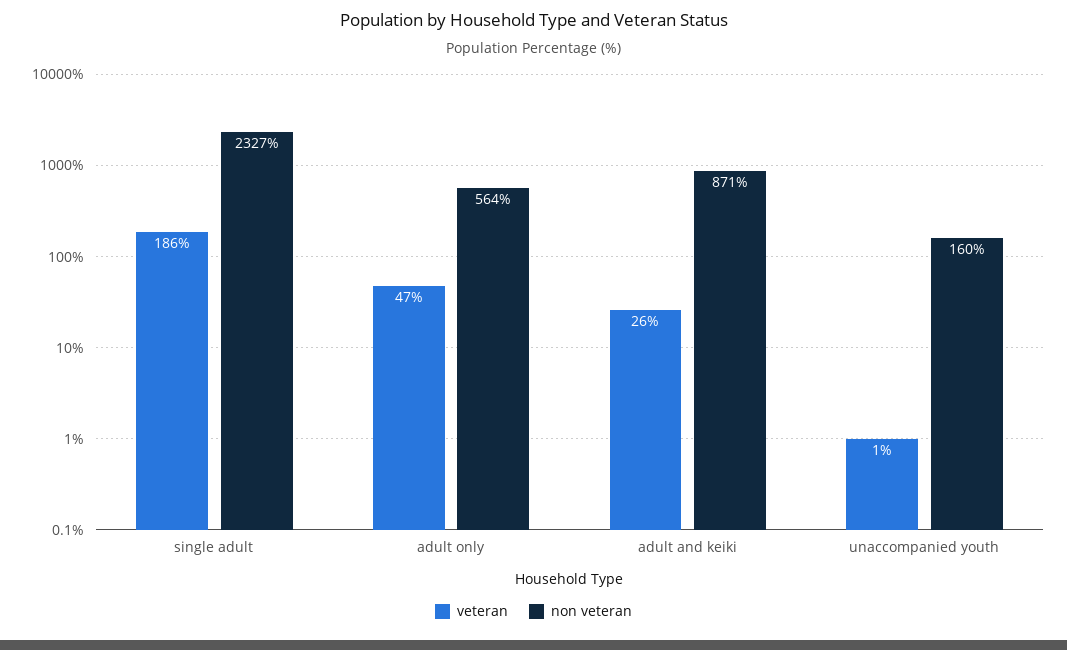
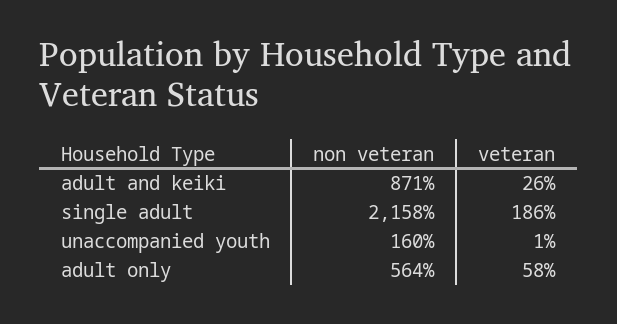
non veteran, single adult: 2327 -> 2158
veteran, adult only: 47 -> 58

